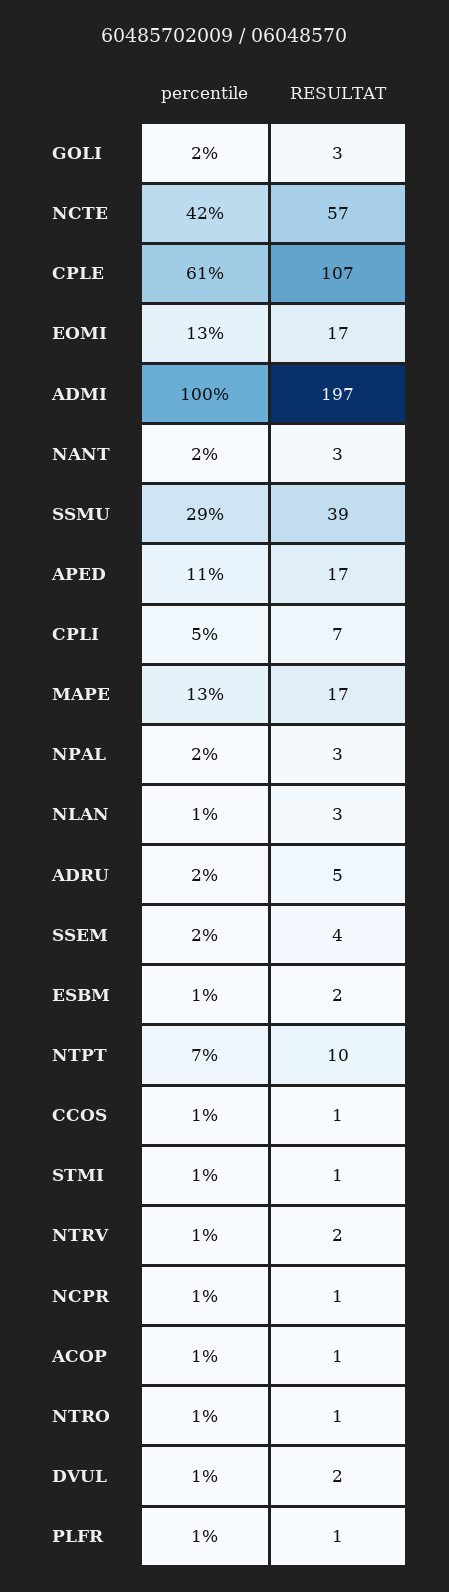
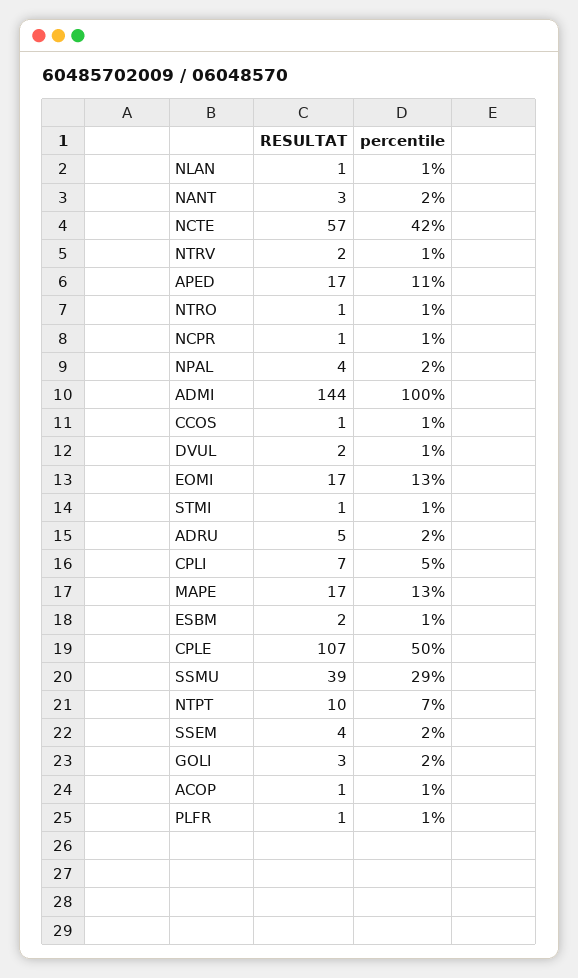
percentile, CPLE: 61 -> 50
RESULTAT, ADMI: 197 -> 144
RESULTAT, NPAL: 3 -> 4
RESULTAT, NLAN: 3 -> 1

